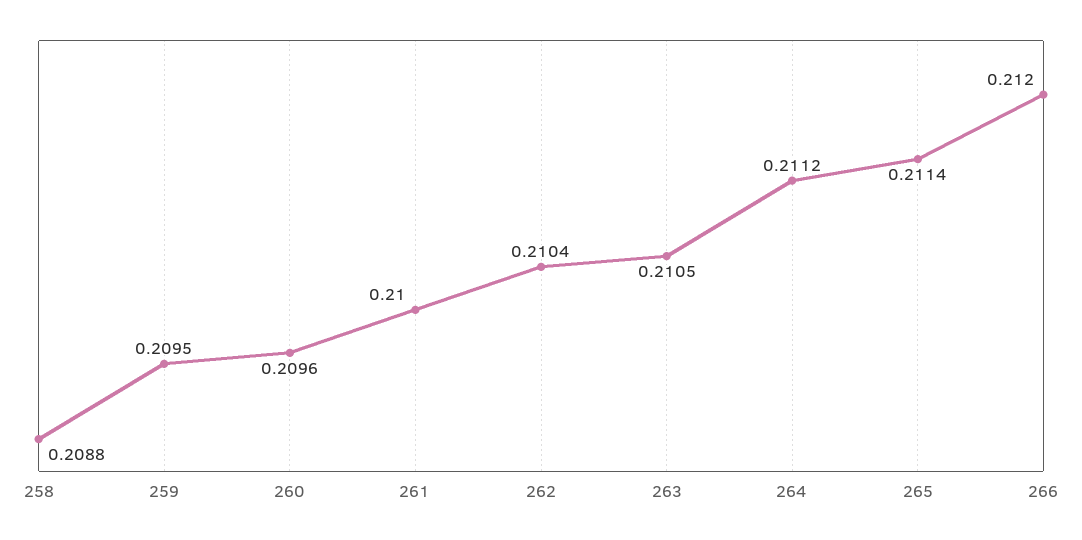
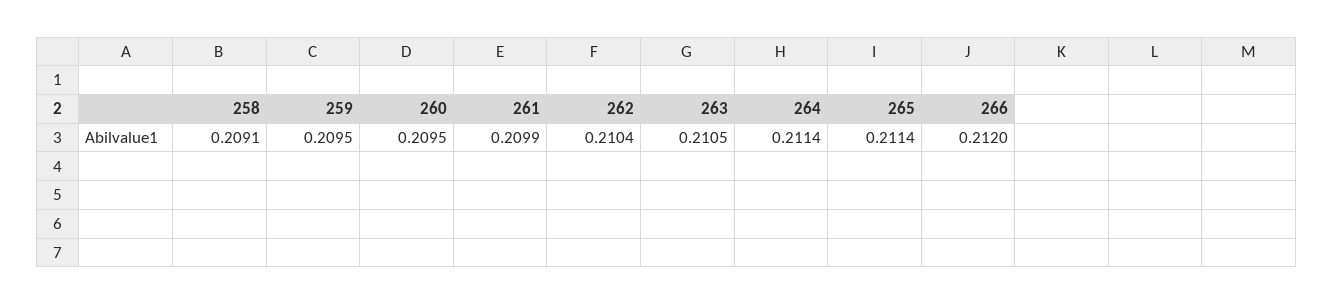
258: 0.2088 -> 0.2091
260: 0.2096 -> 0.2095
261: 0.21 -> 0.2099
264: 0.2112 -> 0.2114

